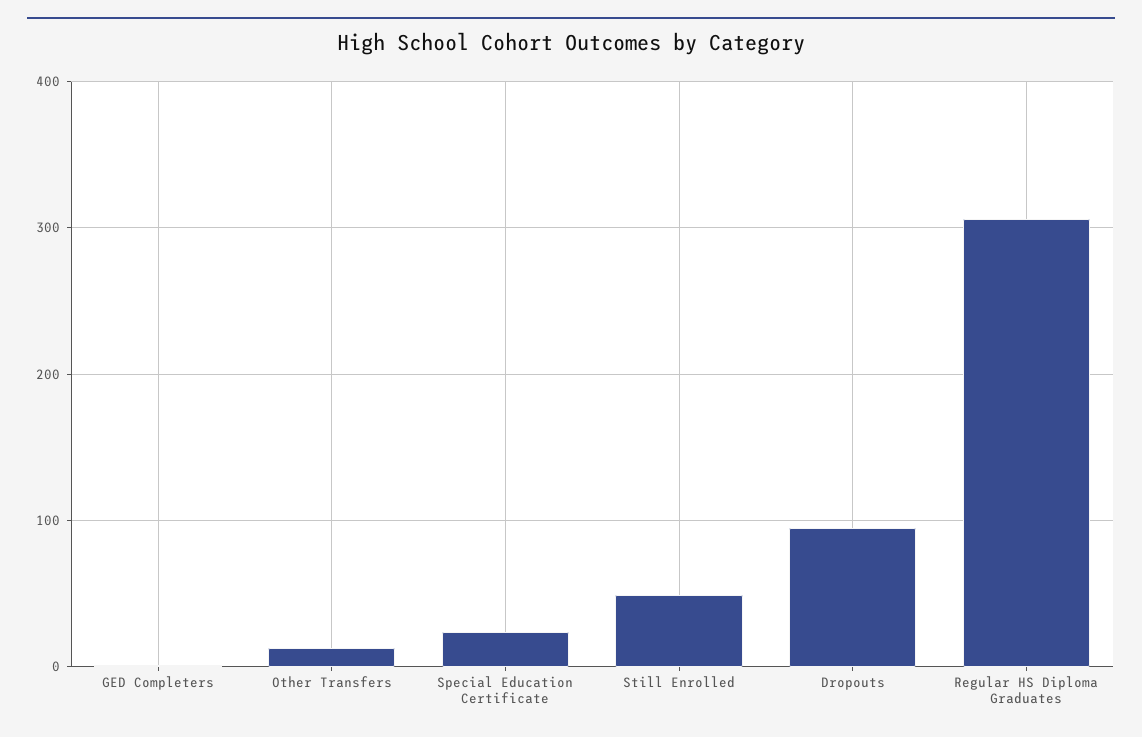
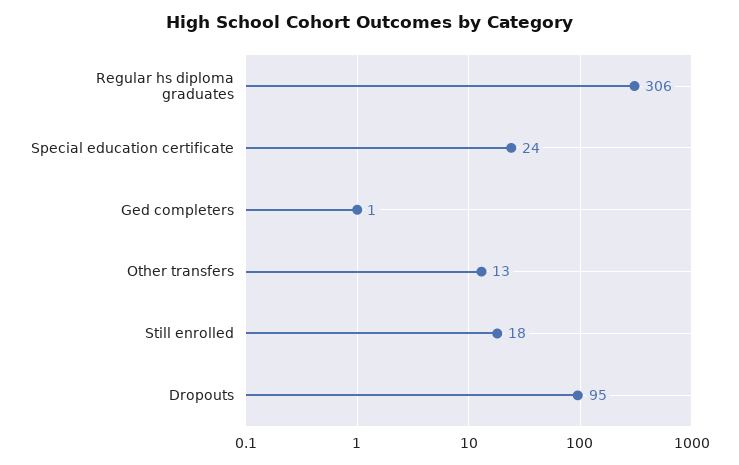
Still Enrolled: 50 -> 18

